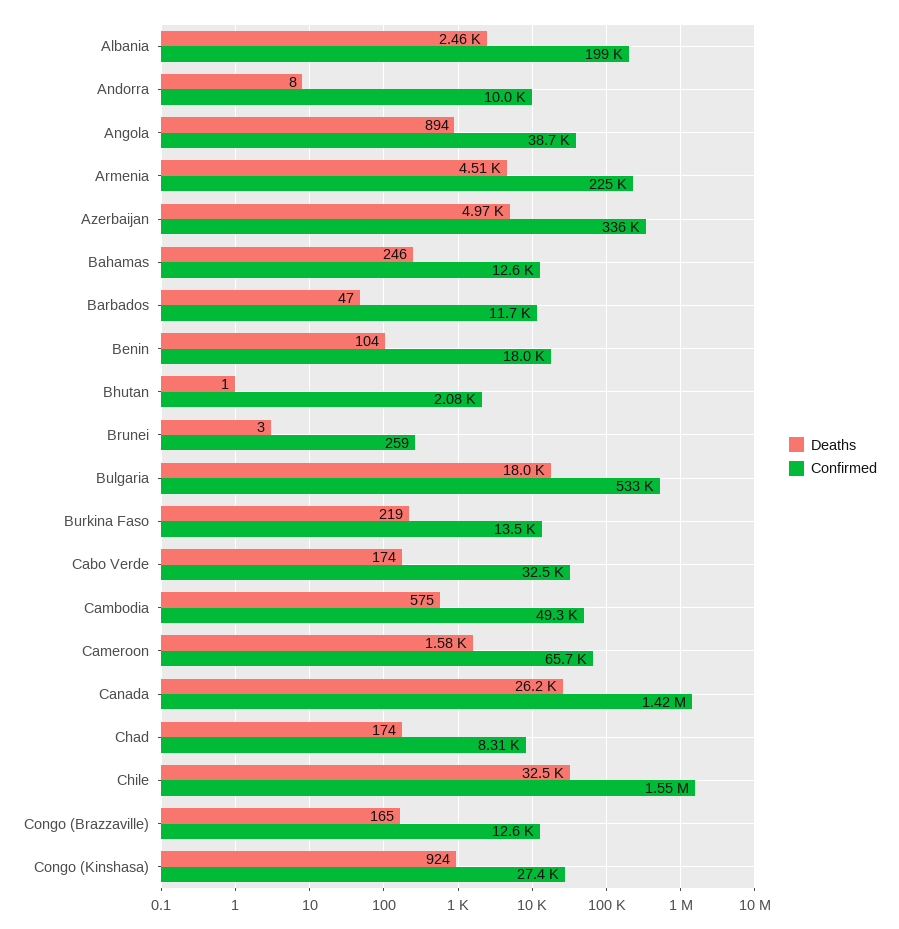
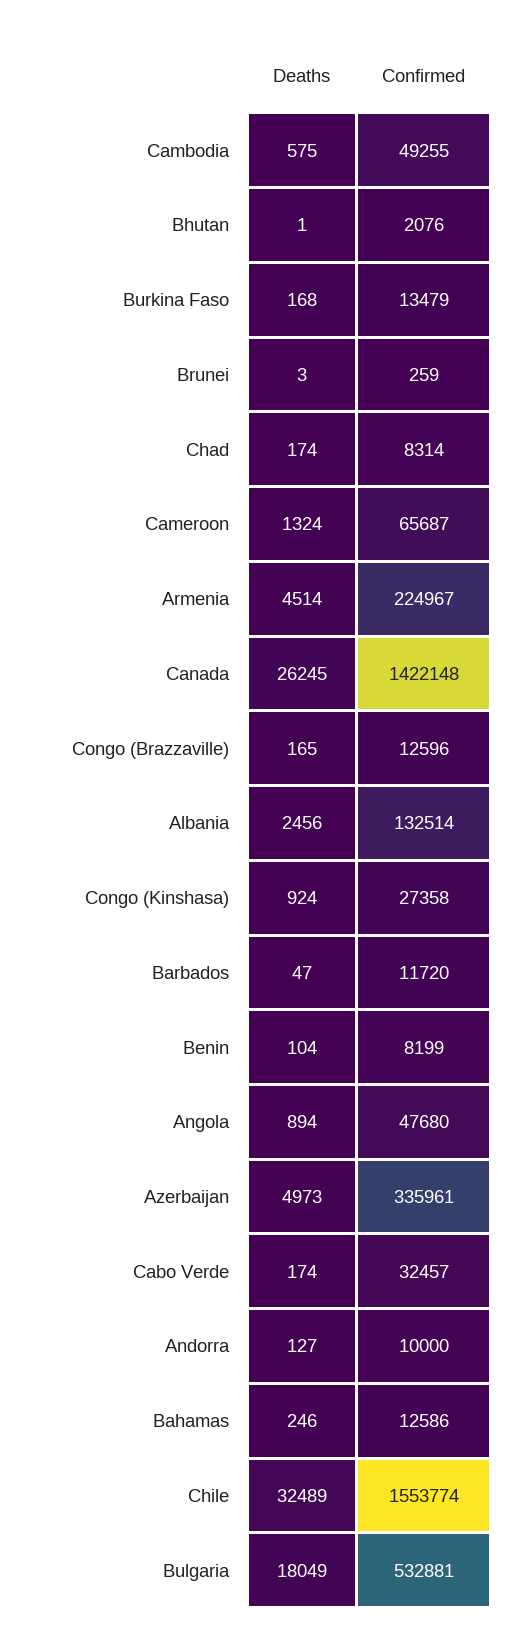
Confirmed, Albania: 199000 -> 132514
Deaths, Andorra: 8 -> 127
Confirmed, Angola: 38700 -> 47680
Confirmed, Benin: 18000 -> 8199
Deaths, Burkina Faso: 219 -> 168
Deaths, Cameroon: 1580 -> 1324

